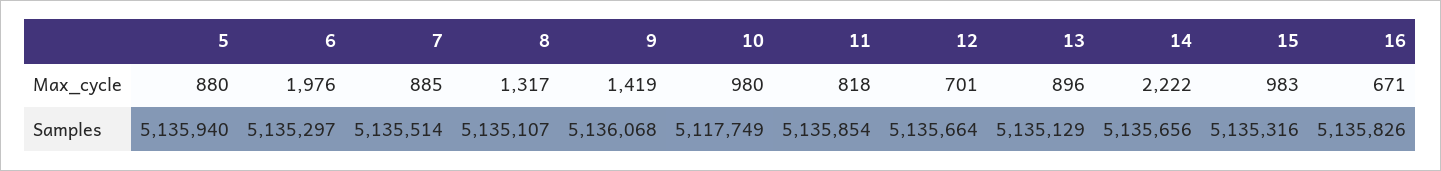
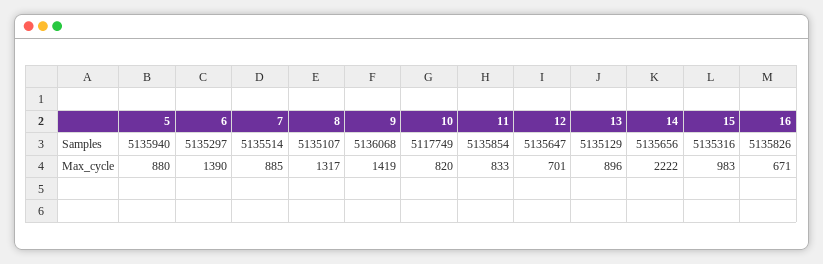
6, Max_cycle: 1976 -> 1390
10, Max_cycle: 980 -> 820
11, Max_cycle: 818 -> 833
12, Samples: 5135664 -> 5135647

